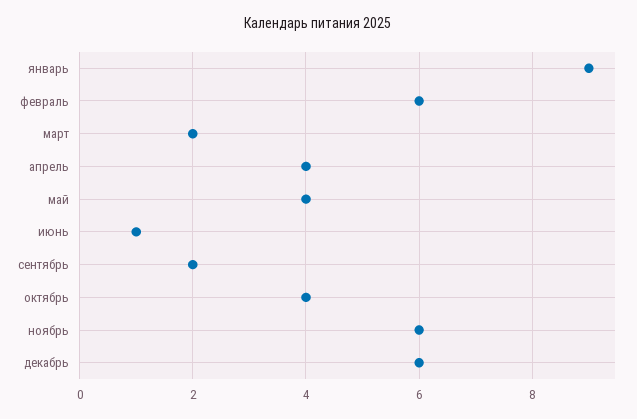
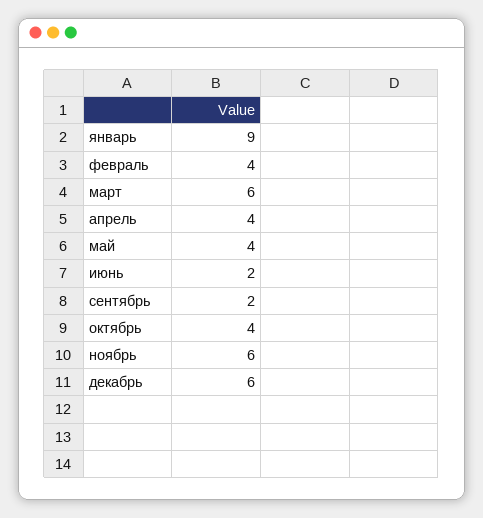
февраль: 6 -> 4
март: 2 -> 6
июнь: 1 -> 2

